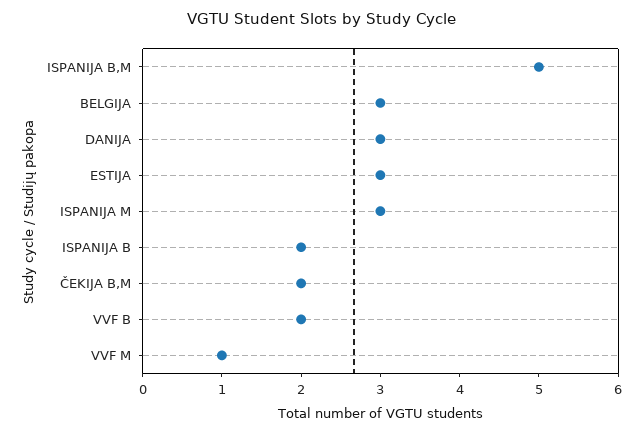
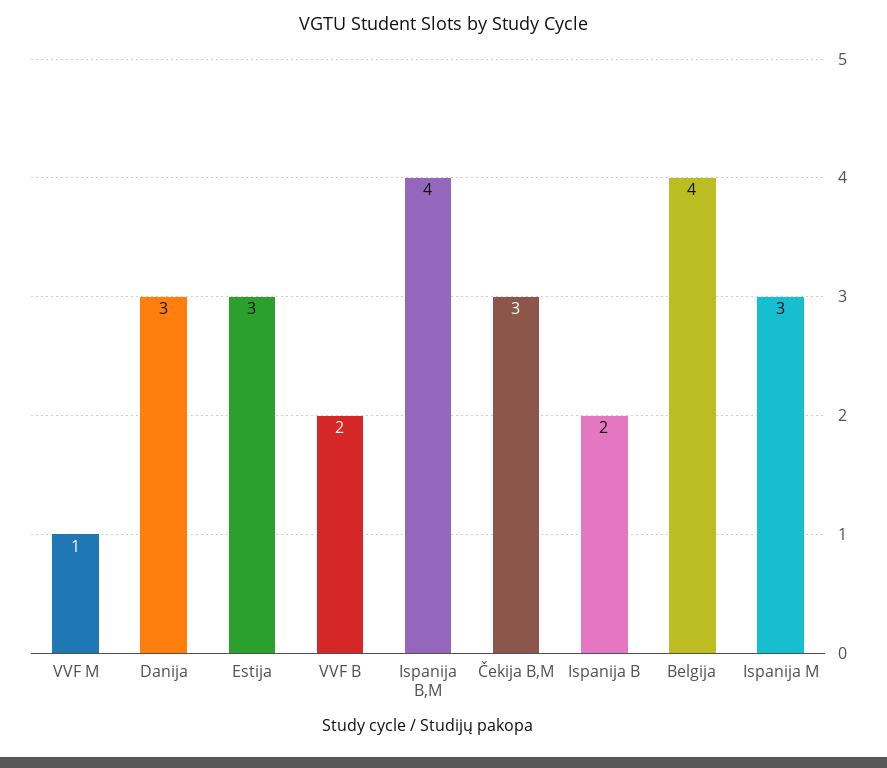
ISPANIJA B,M: 5 -> 4
BELGIJA: 3 -> 4
ČEKIJA B,M: 2 -> 3

